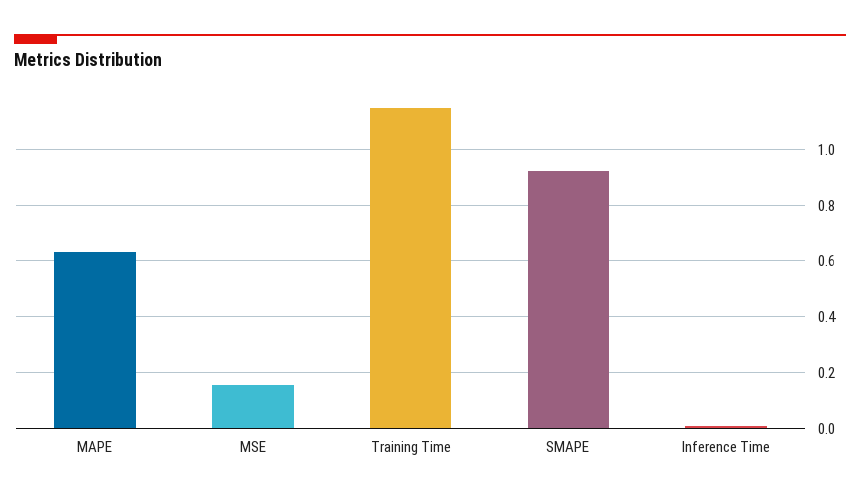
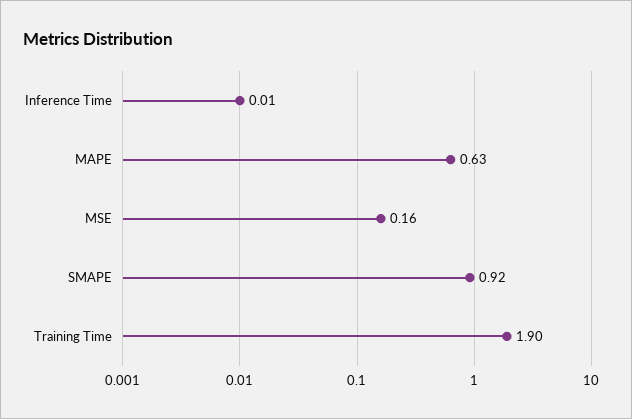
Training Time: 1.15 -> 1.9

